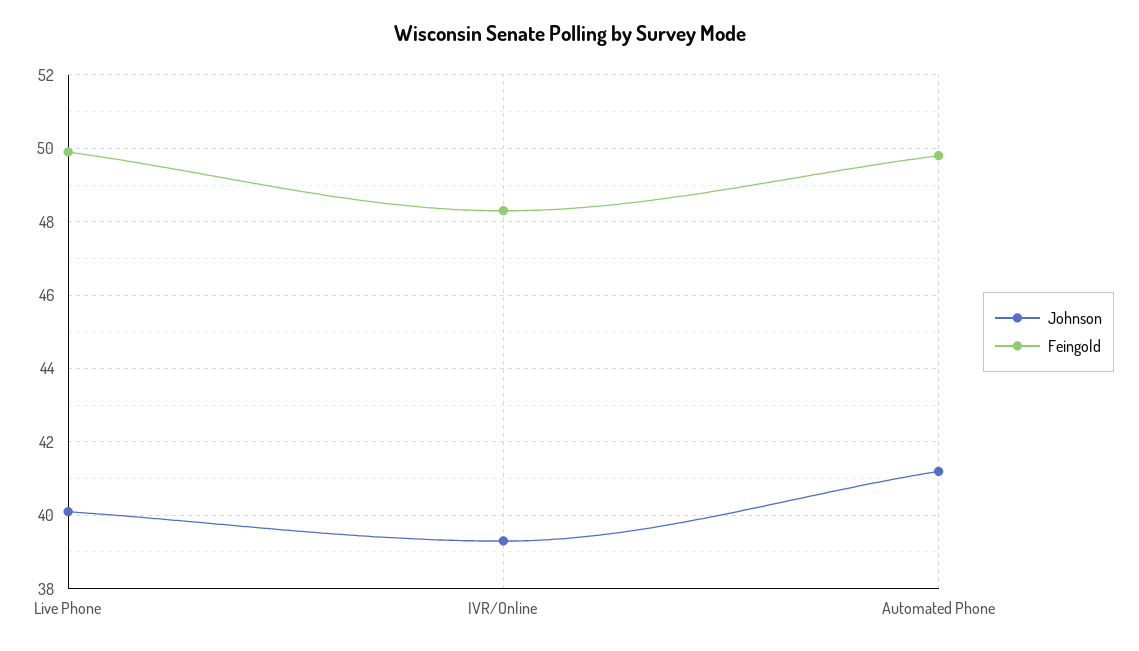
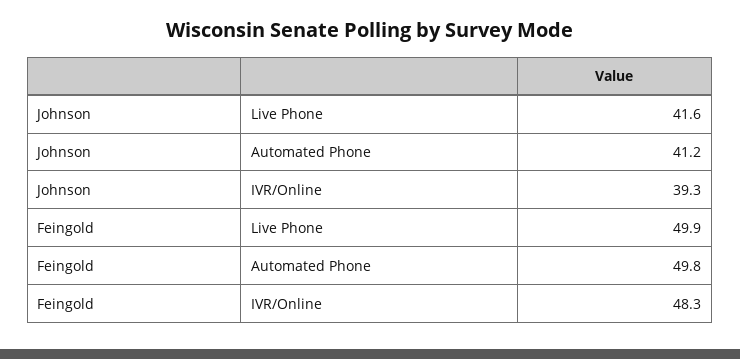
Johnson, Live Phone: 40 -> 41.6

